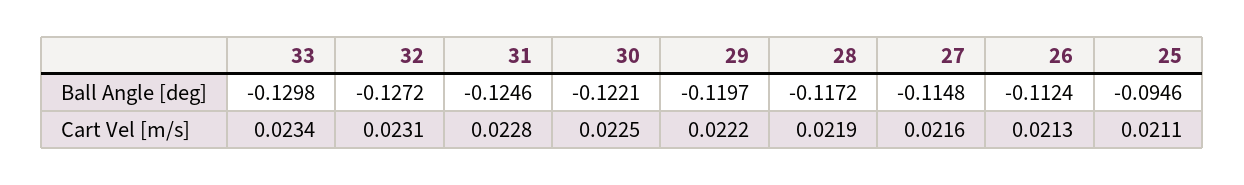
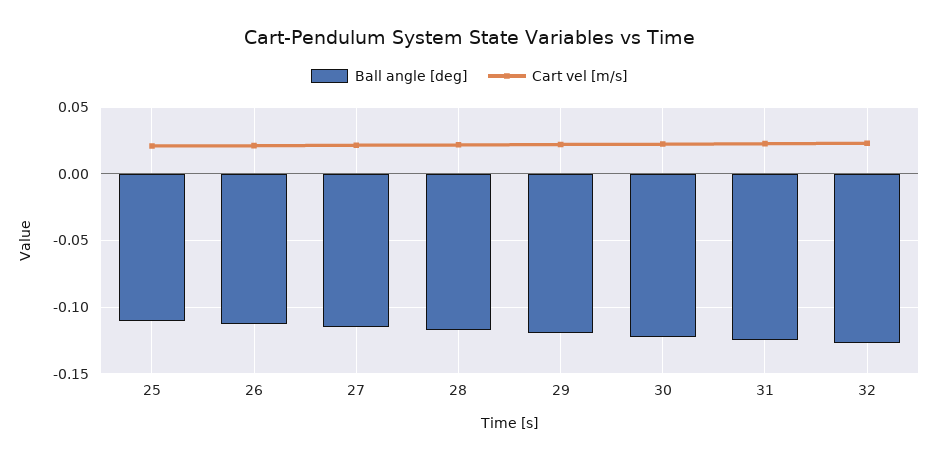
Ball Angle [deg], 33: -0.1298 -> none
Ball Angle [deg], 25: -0.0946 -> -0.11
Cart Vel [m/s], 33: 0.0234 -> none

